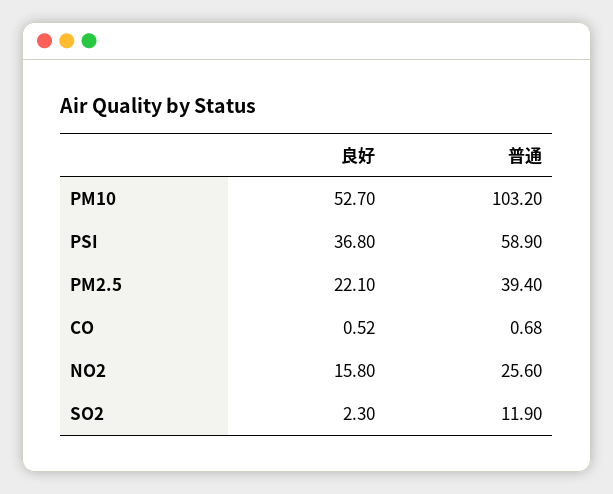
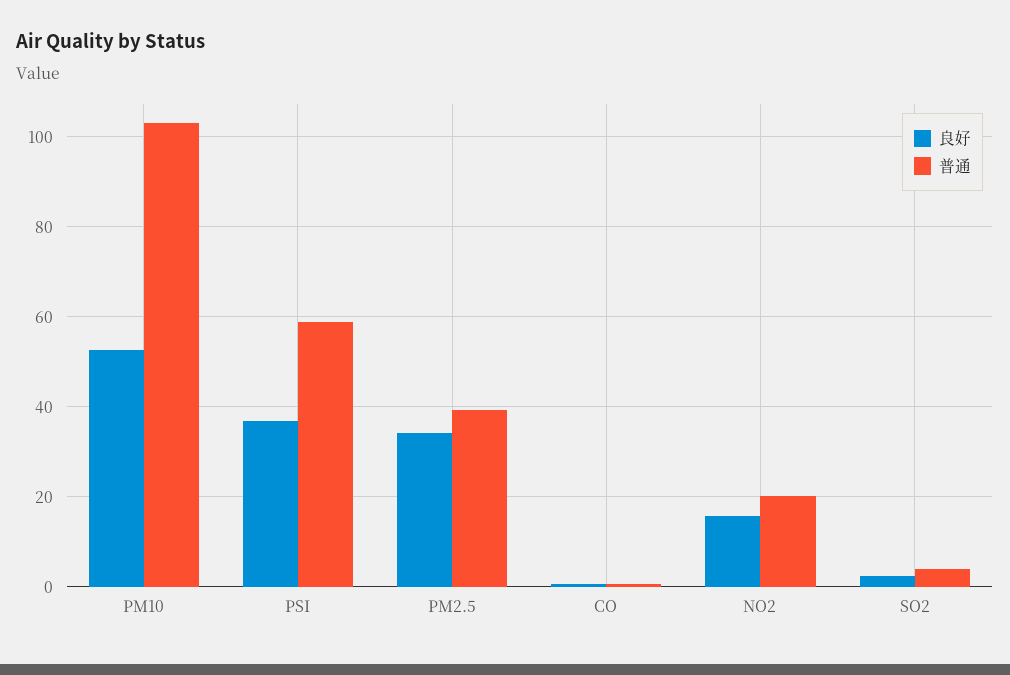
良好, PM2.5: 22.1 -> 34
普通, NO2: 25.6 -> 20
普通, SO2: 11.9 -> 4

